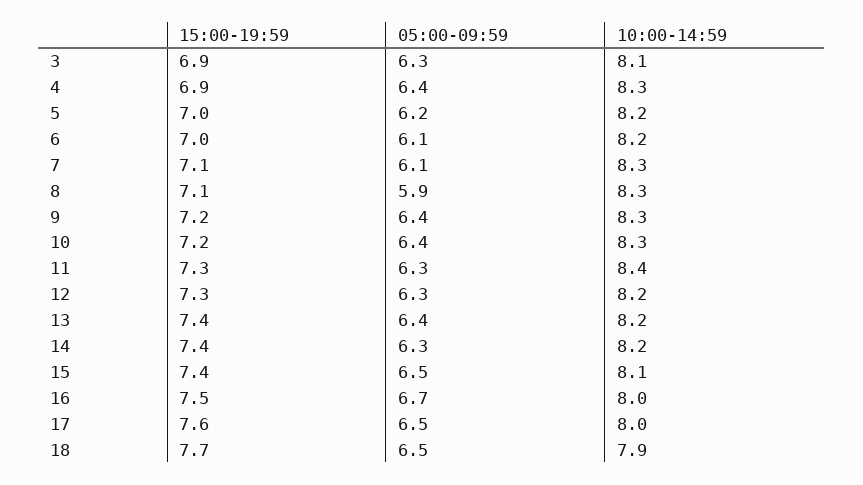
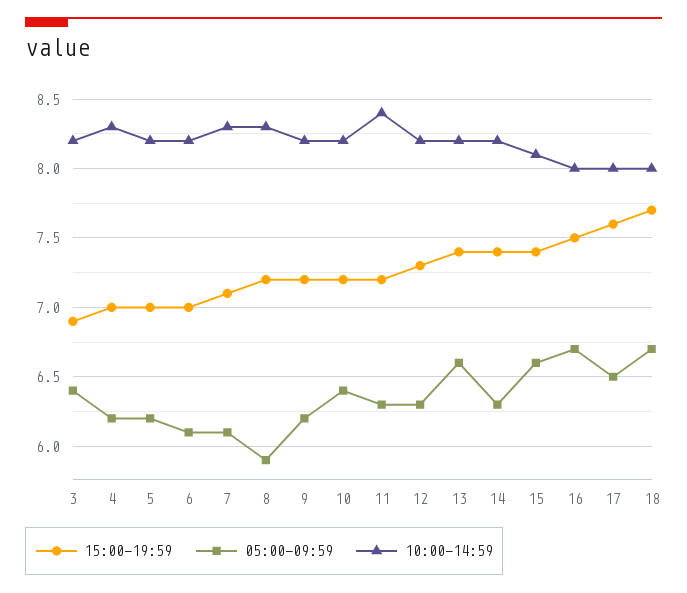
05:00-09:59, 3: 6.3 -> 6.4
10:00-14:59, 3: 8.1 -> 8.2
15:00-19:59, 4: 6.9 -> 7
05:00-09:59, 4: 6.4 -> 6.2
15:00-19:59, 8: 7.1 -> 7.2
05:00-09:59, 9: 6.4 -> 6.2
10:00-14:59, 9: 8.3 -> 8.2
10:00-14:59, 10: 8.3 -> 8.2
15:00-19:59, 11: 7.3 -> 7.2
05:00-09:59, 13: 6.4 -> 6.6
05:00-09:59, 15: 6.5 -> 6.6
05:00-09:59, 18: 6.5 -> 6.7
10:00-14:59, 18: 7.9 -> 8

